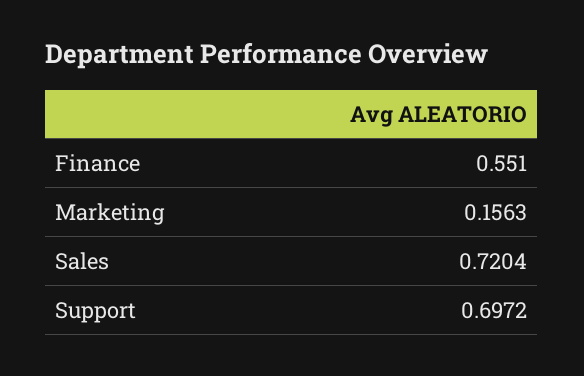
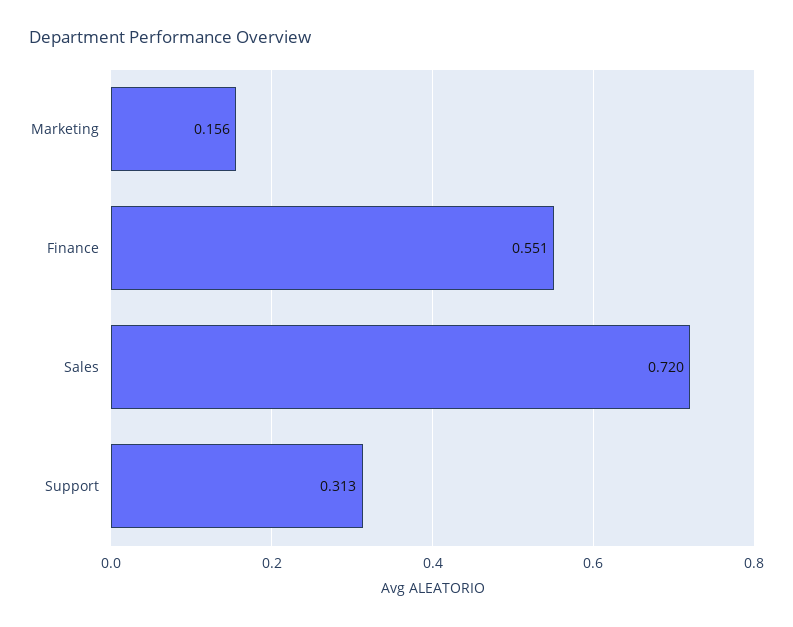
Support: 0.6972 -> 0.313

